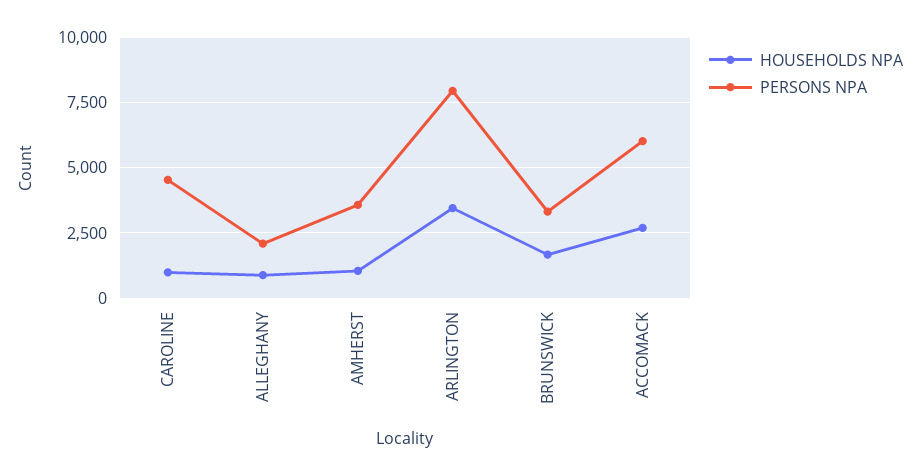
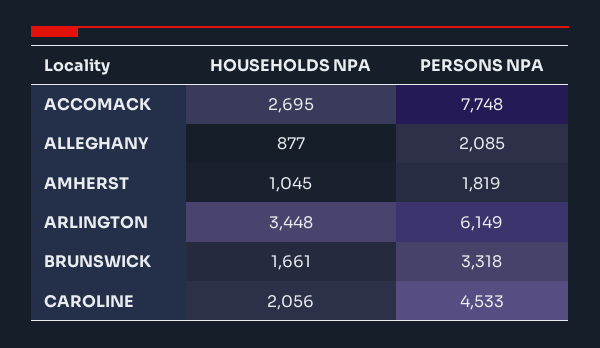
HOUSEHOLDS NPA, CAROLINE: 1000 -> 2056
PERSONS NPA, AMHERST: 3500 -> 1819
PERSONS NPA, ARLINGTON: 8000 -> 6149
PERSONS NPA, ACCOMACK: 6000 -> 7748

